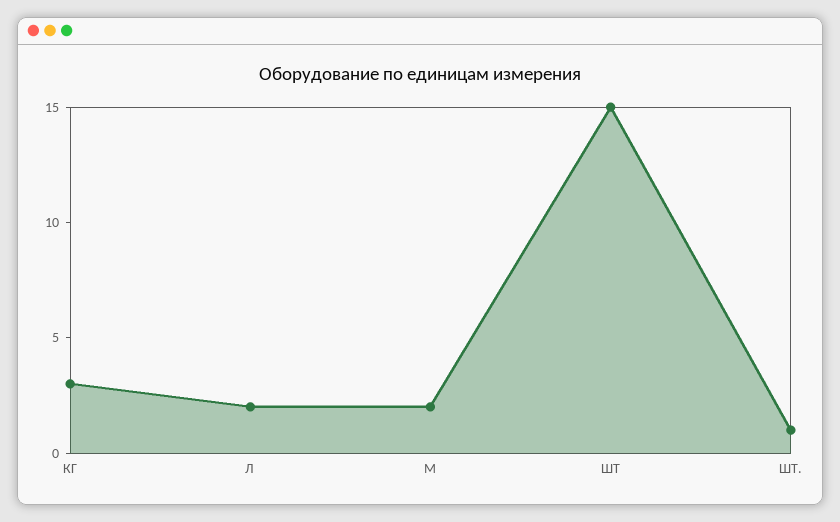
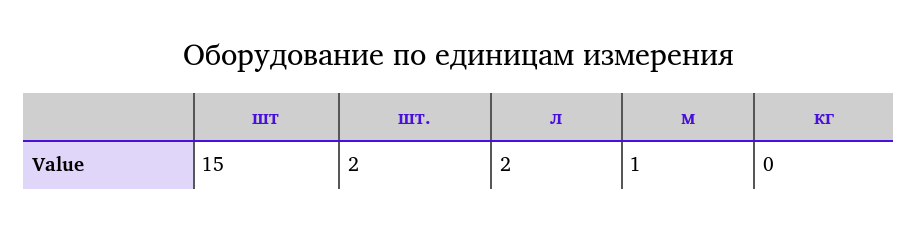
КГ: 3 -> 0
М: 2 -> 1
ШТ.: 1 -> 2

